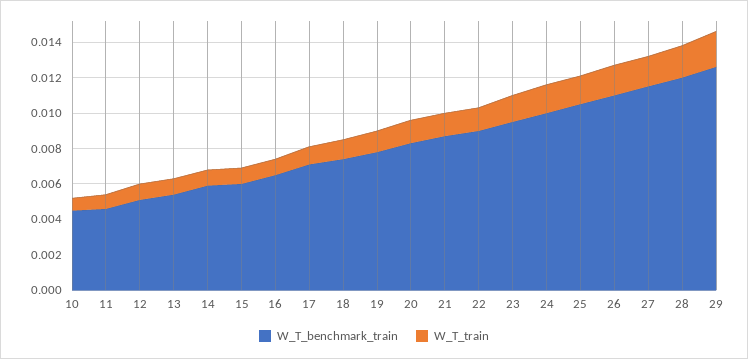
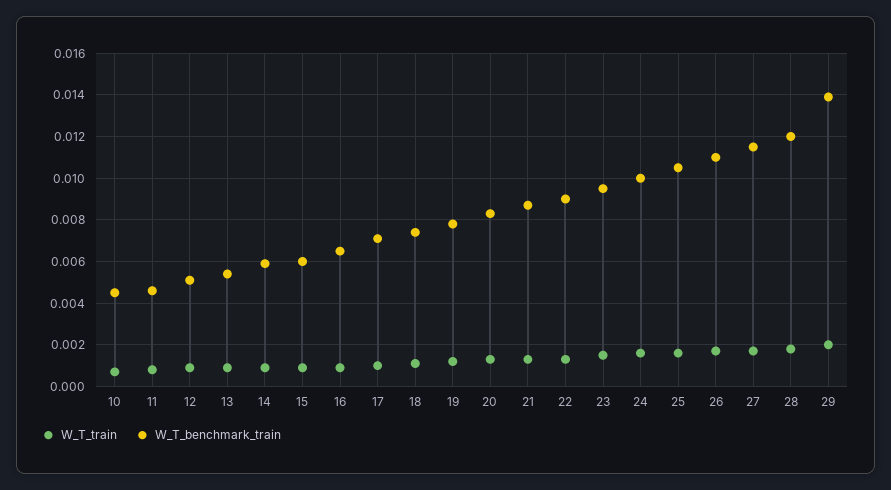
W_T_benchmark_train, 29: 0.0125 -> 0.014

